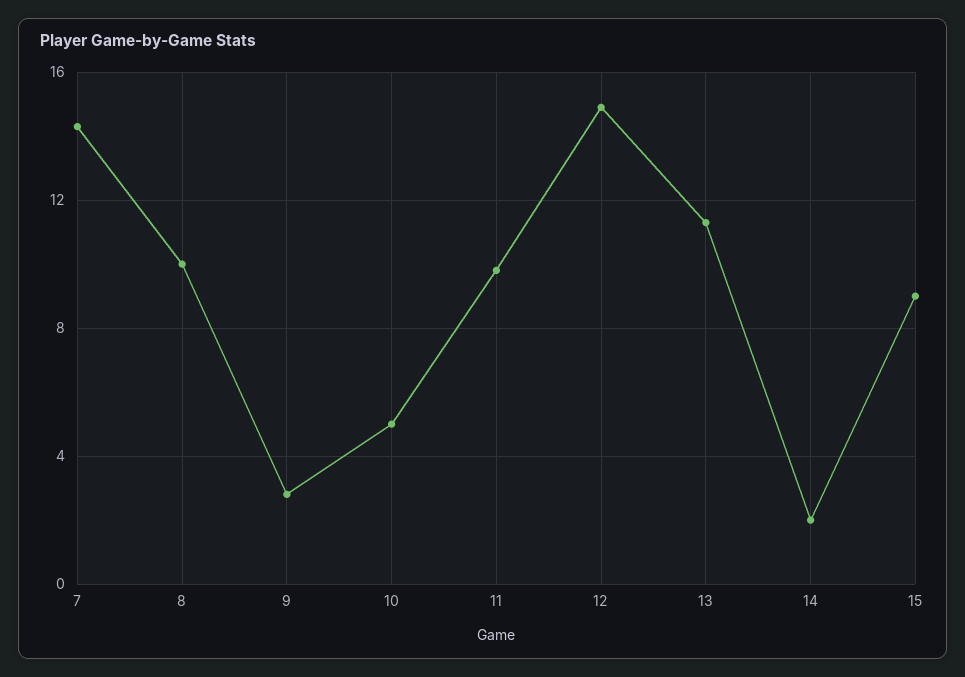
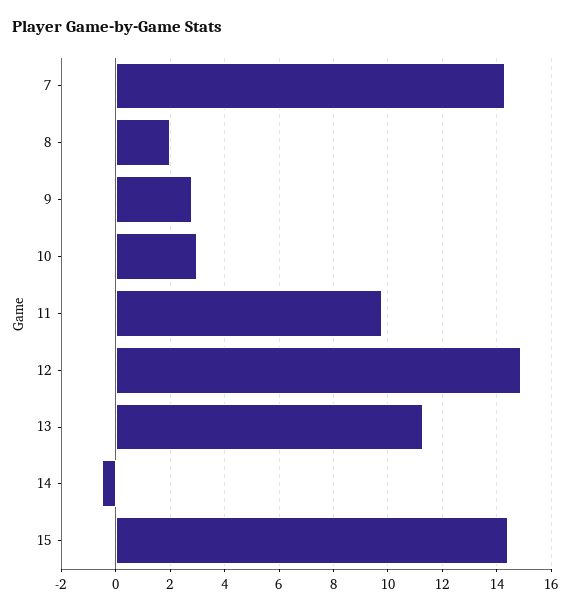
8: 10 -> 2
10: 5 -> 3
14: 2 -> -0.5
15: 9 -> 14.5

